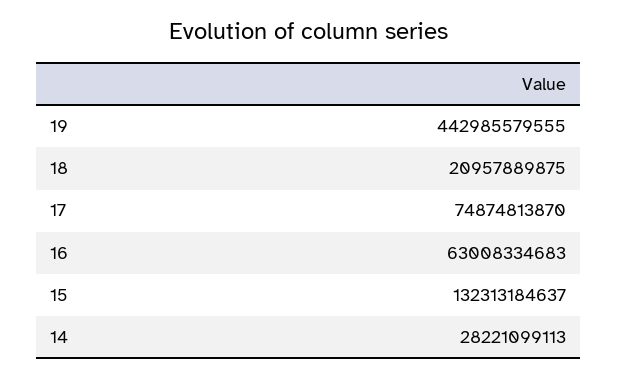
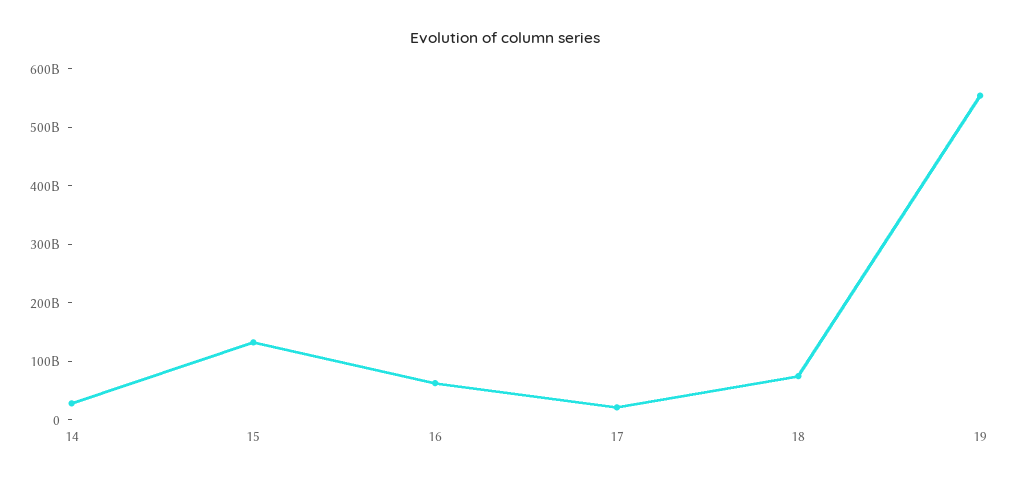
19: 442985579555 -> 560000000000
18: 20957889875 -> 80000000000
17: 74874813870 -> 20000000000

